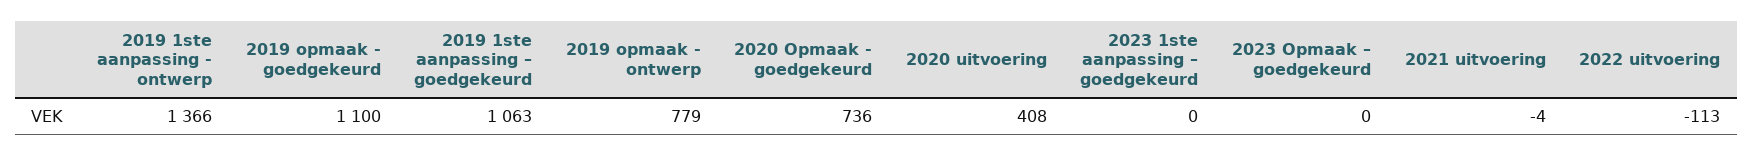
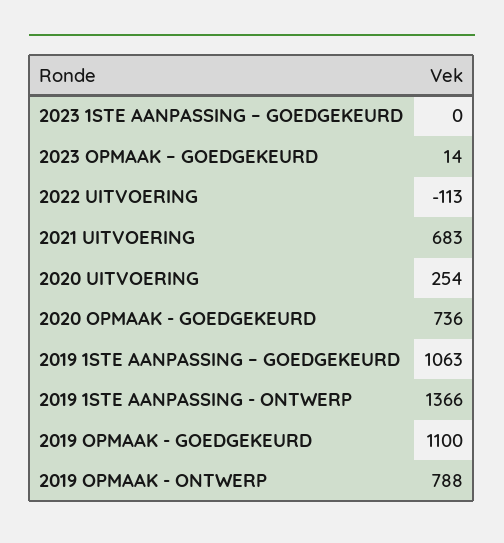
2019 opmaak - ontwerp: 779 -> 788
2020 uitvoering: 408 -> 254
2023 Opmaak – goedgekeurd: 0 -> 14
2021 uitvoering: -4 -> 683

